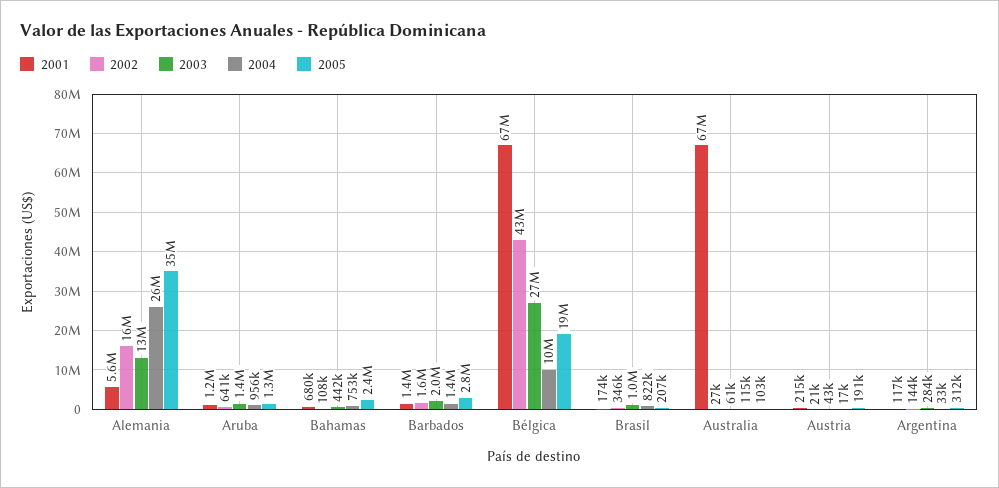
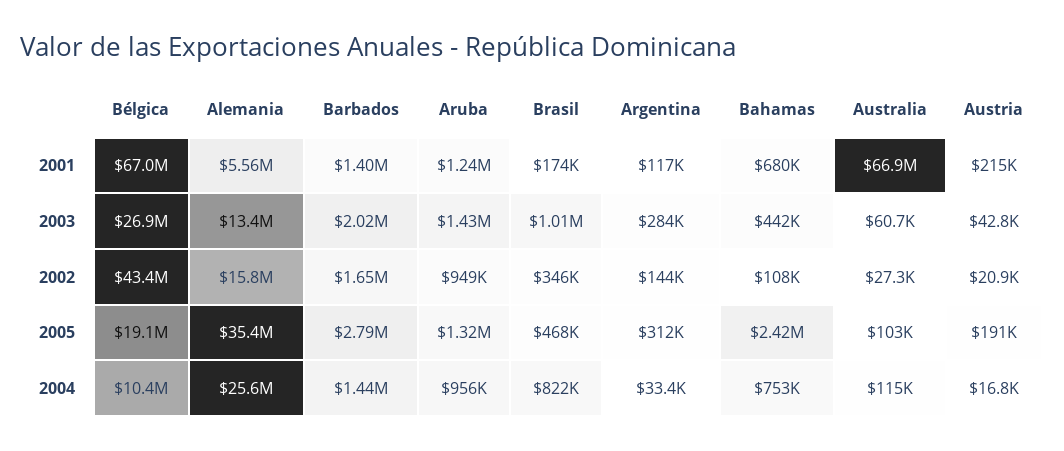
2002, Aruba: 641000 -> 949000
2005, Brasil: 207000 -> 468000

